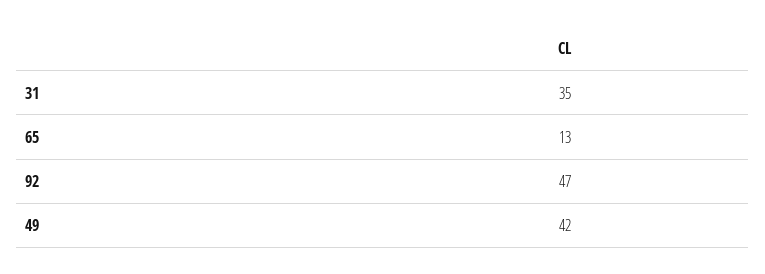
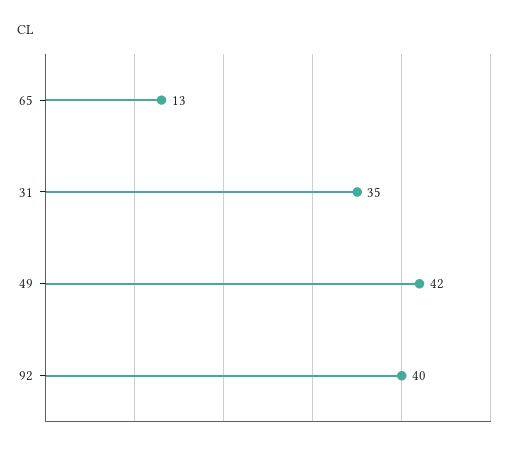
92: 47 -> 40

